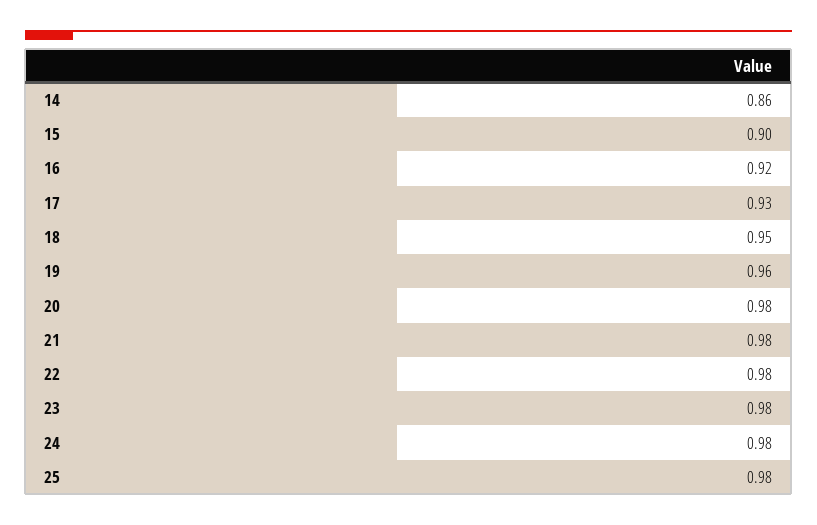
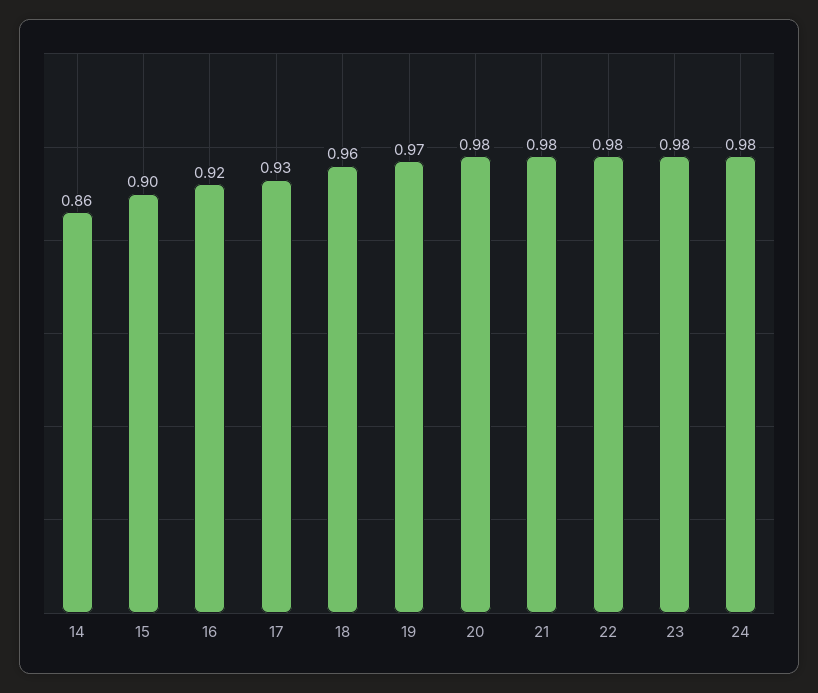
18: 0.95 -> 0.96
19: 0.96 -> 0.97
25: 0.98 -> none

